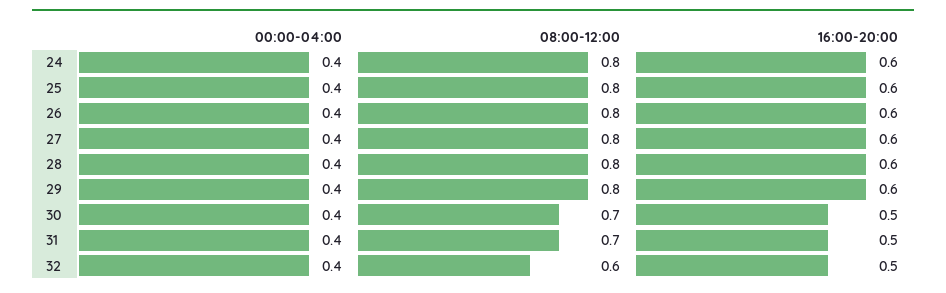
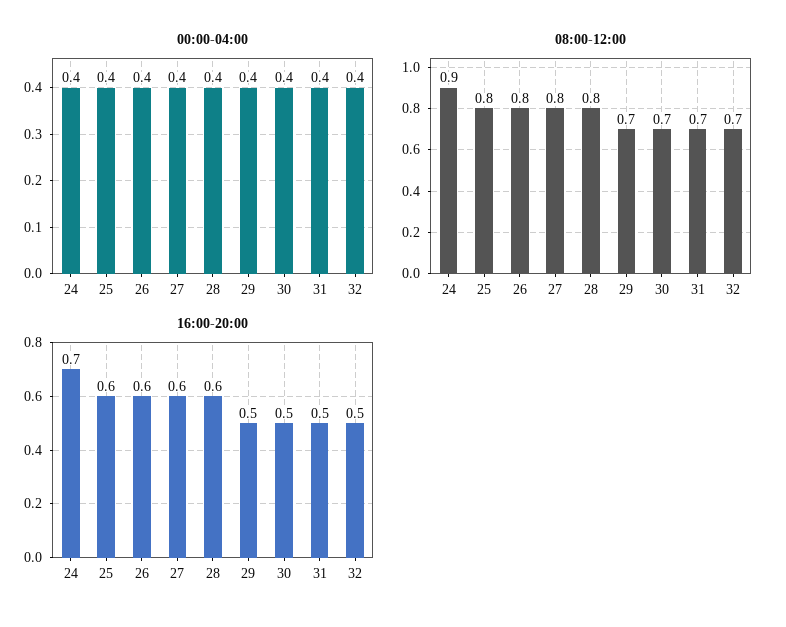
08:00-12:00, 24: 0.8 -> 0.9
16:00-20:00, 24: 0.6 -> 0.7
08:00-12:00, 29: 0.8 -> 0.7
16:00-20:00, 29: 0.6 -> 0.5
08:00-12:00, 32: 0.6 -> 0.7

